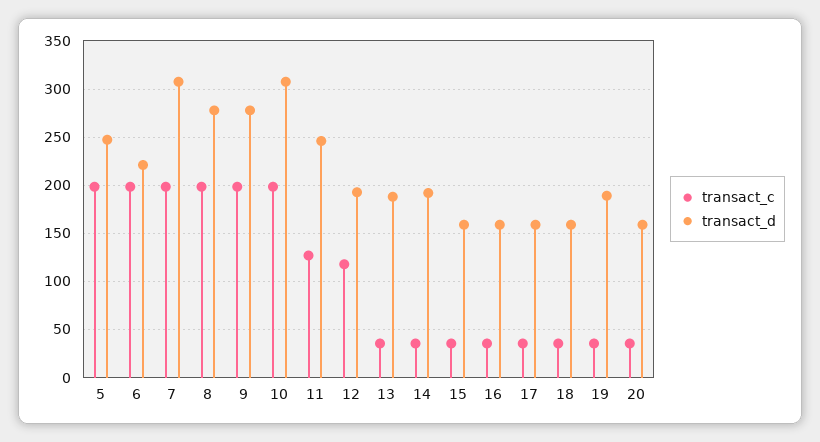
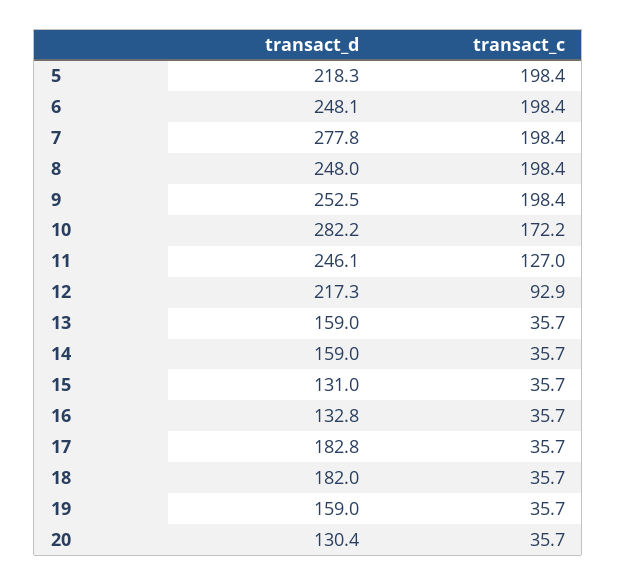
transact_d, 5: 250 -> 218.3
transact_d, 6: 220 -> 248.1
transact_d, 7: 310 -> 277.8
transact_d, 8: 280 -> 248
transact_d, 9: 280 -> 252.5
transact_c, 10: 200 -> 172.2
transact_d, 10: 310 -> 282.2
transact_c, 12: 120 -> 92.9
transact_d, 12: 190 -> 217.3
transact_d, 13: 190 -> 159
transact_d, 14: 190 -> 159
transact_d, 15: 160 -> 131
transact_d, 16: 160 -> 132.8
transact_d, 17: 160 -> 182.8
transact_d, 18: 160 -> 182
transact_d, 19: 190 -> 159
transact_d, 20: 160 -> 130.4

